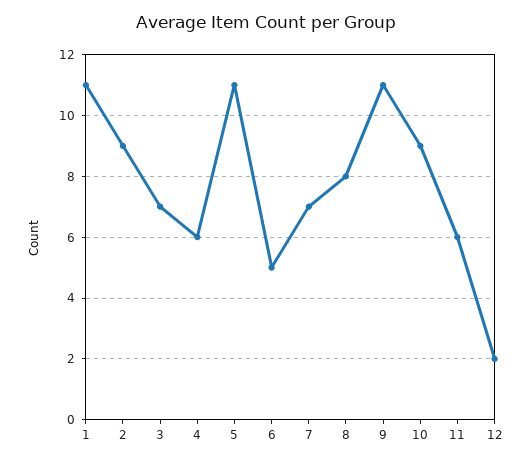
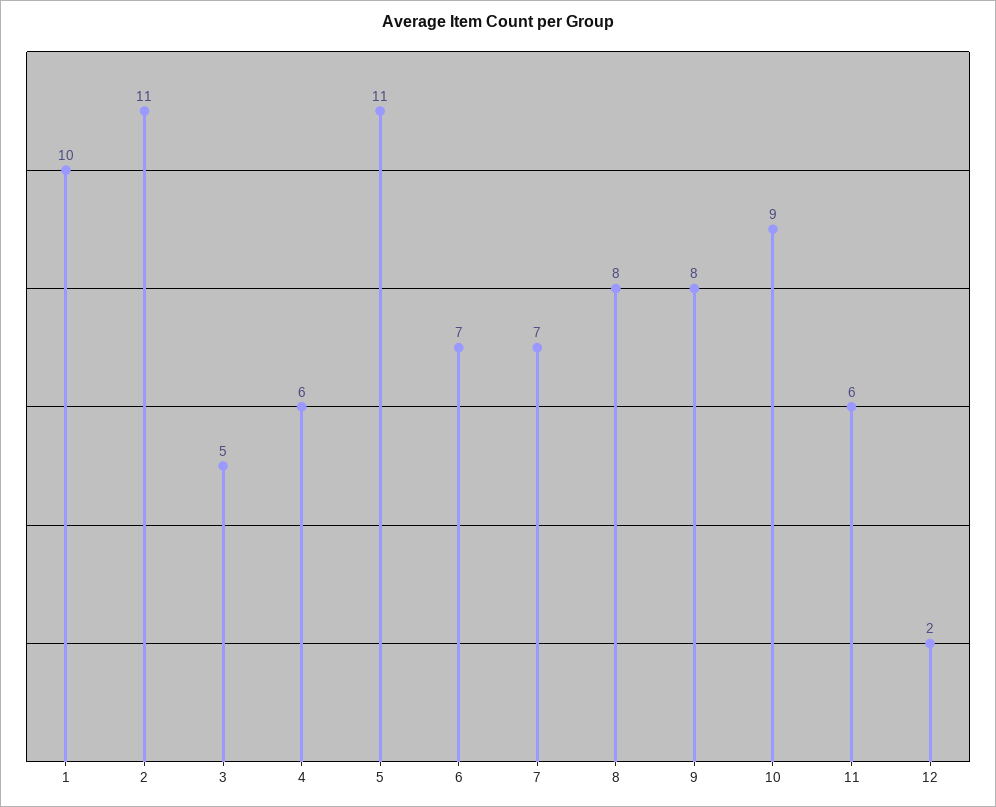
1: 11 -> 10
2: 9 -> 11
3: 7 -> 5
6: 5 -> 7
9: 11 -> 8

